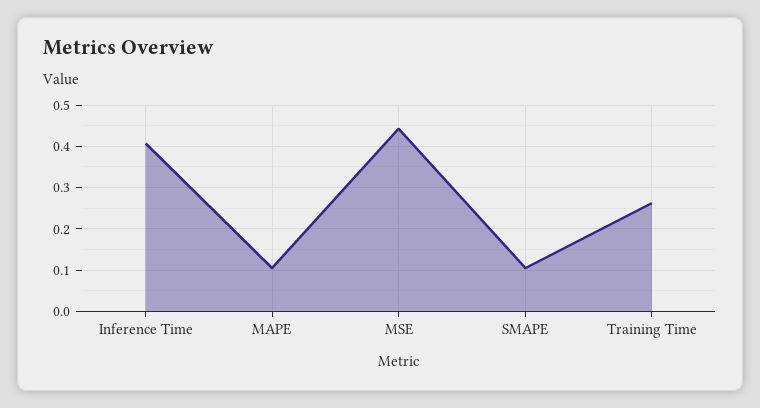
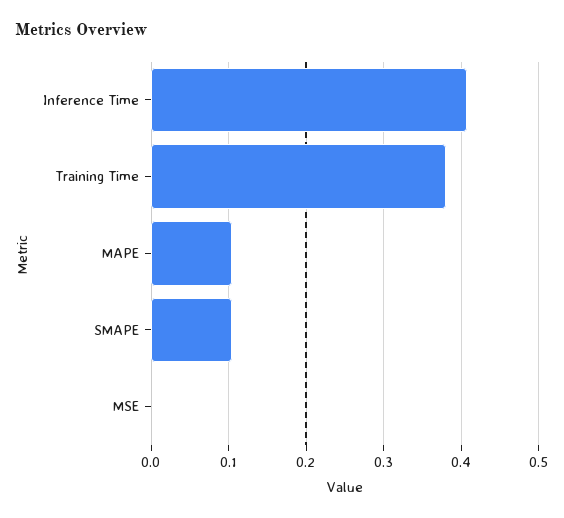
MSE: 0.44 -> 0
Training Time: 0.26 -> 0.38

